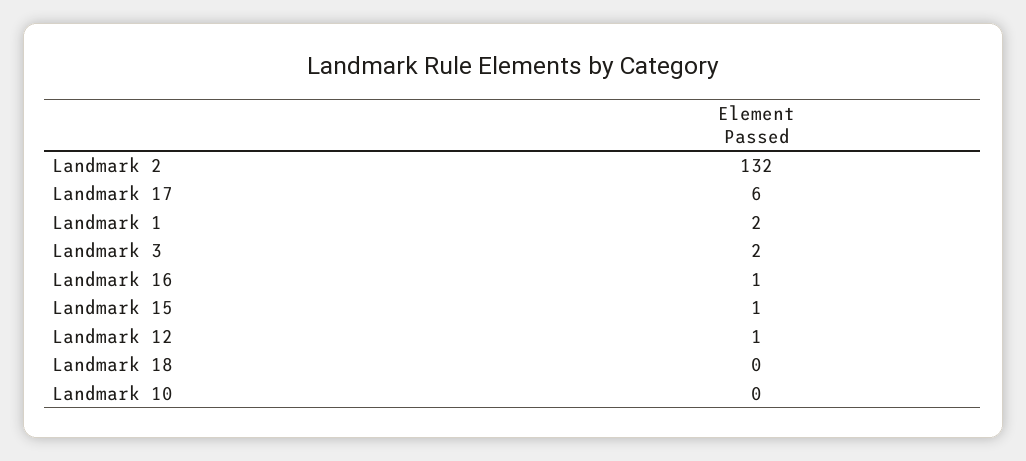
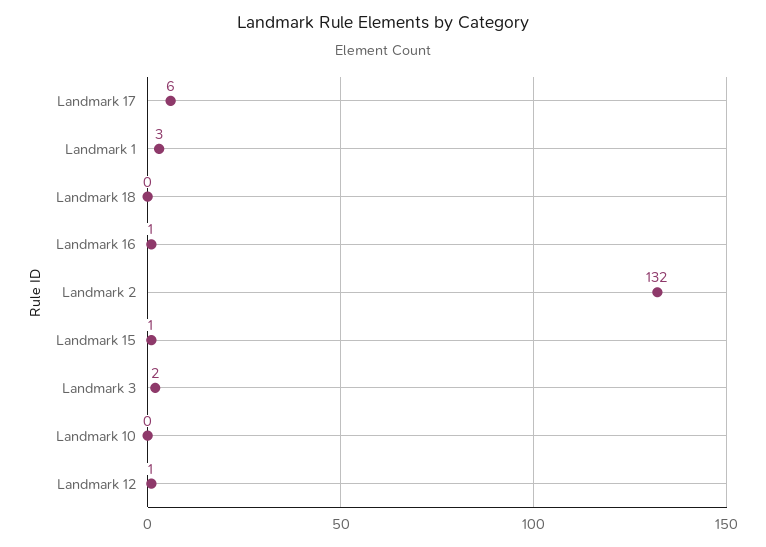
Landmark 1: 2 -> 3

